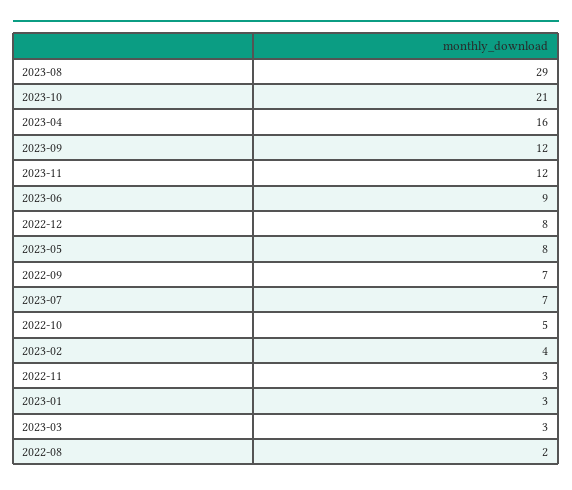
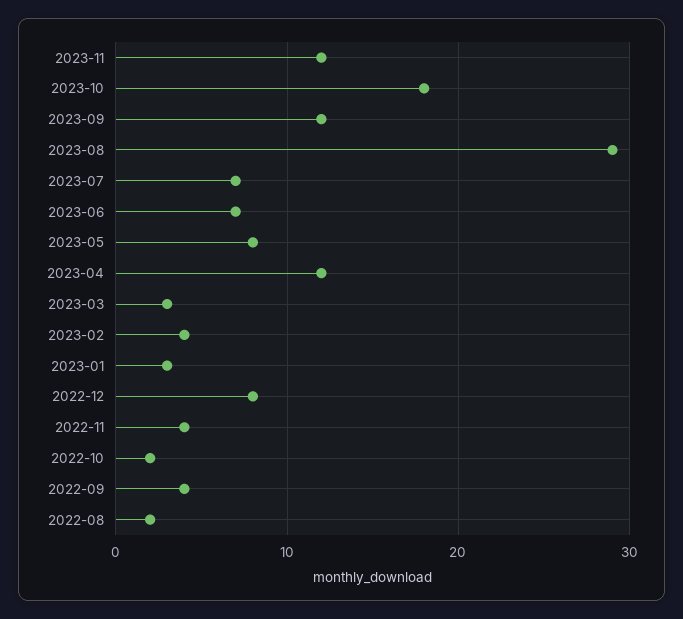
2023-10: 21 -> 18
2023-04: 16 -> 12
2023-06: 9 -> 7
2022-09: 7 -> 4
2022-10: 5 -> 2
2022-11: 3 -> 4

